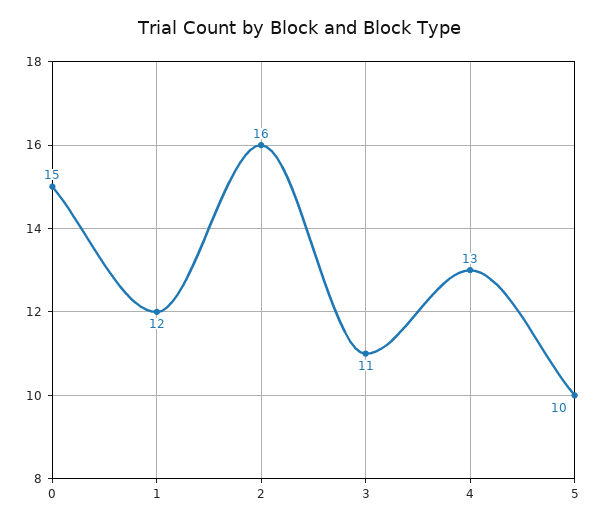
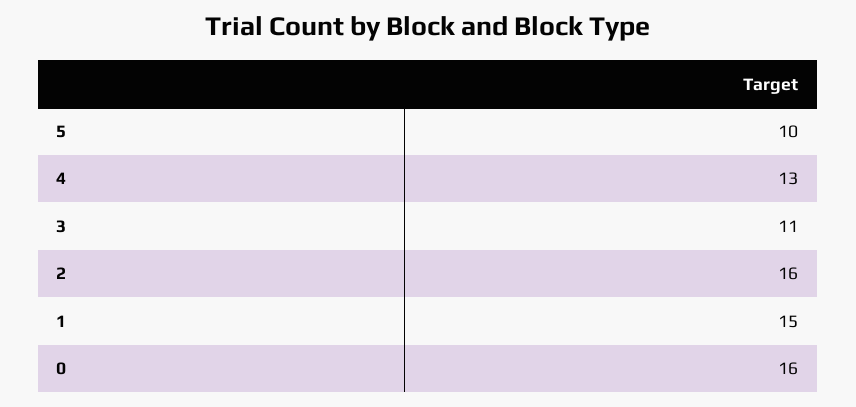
0: 15 -> 16
1: 12 -> 15

